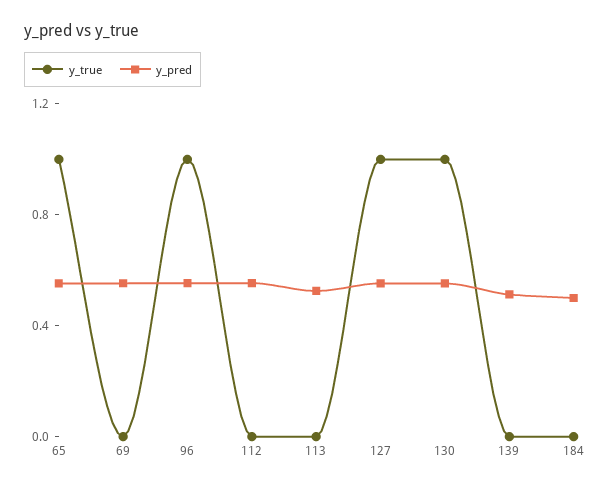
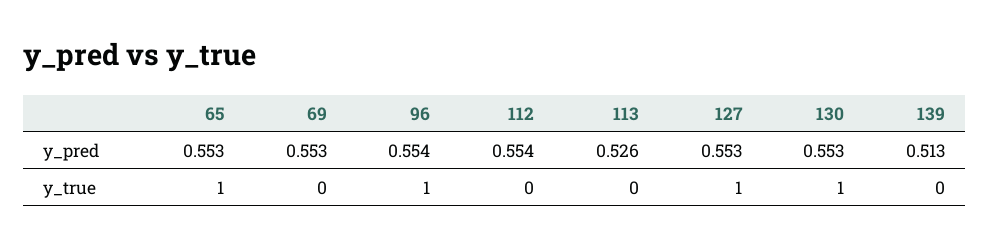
y_true, 184: 0 -> none
y_pred, 184: 0.5 -> none

